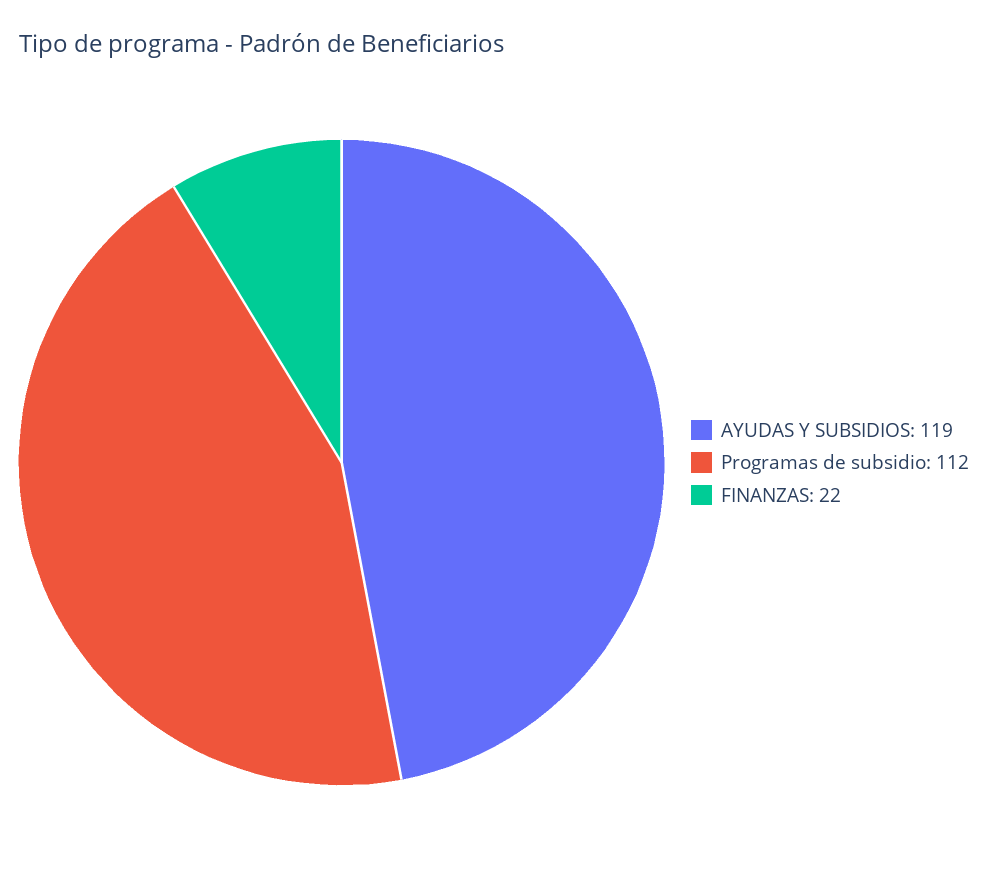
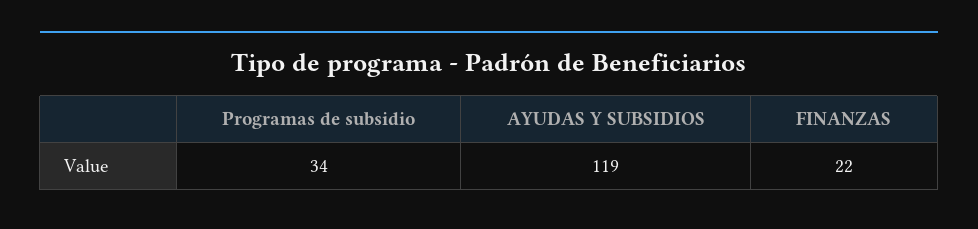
Programas de subsidio: 112 -> 34

